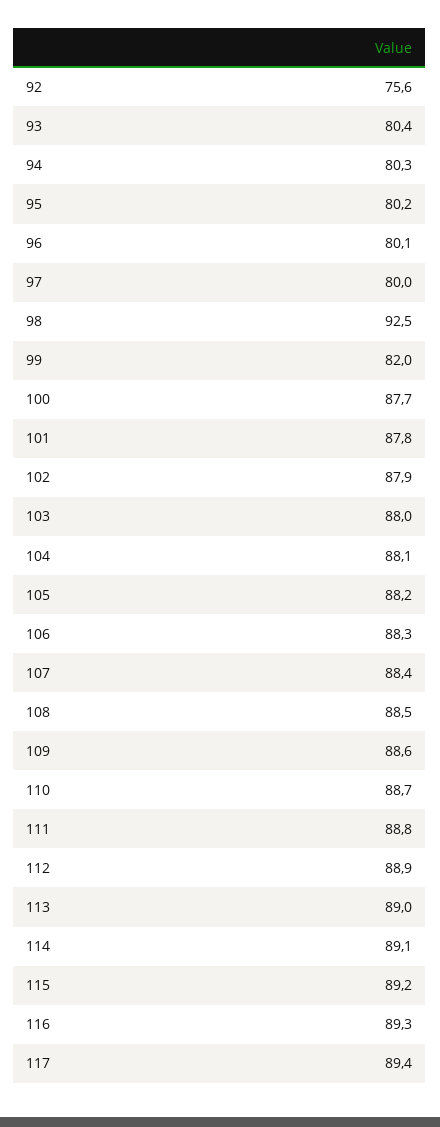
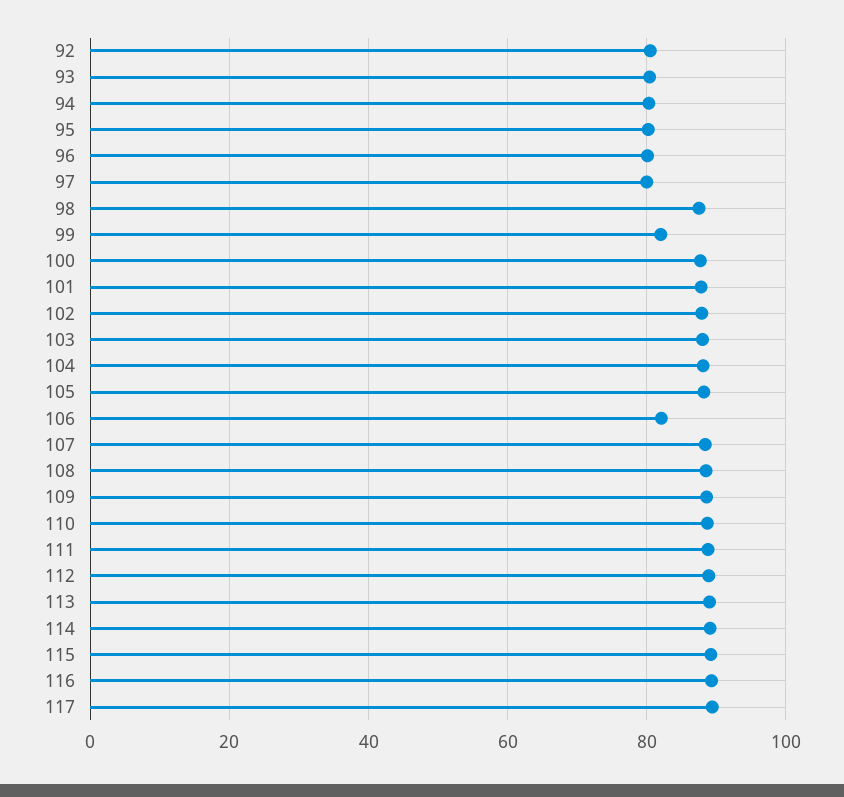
92: 75.6 -> 80
98: 92.5 -> 88
106: 88.3 -> 82

